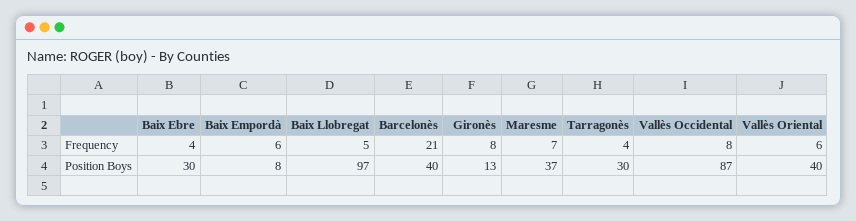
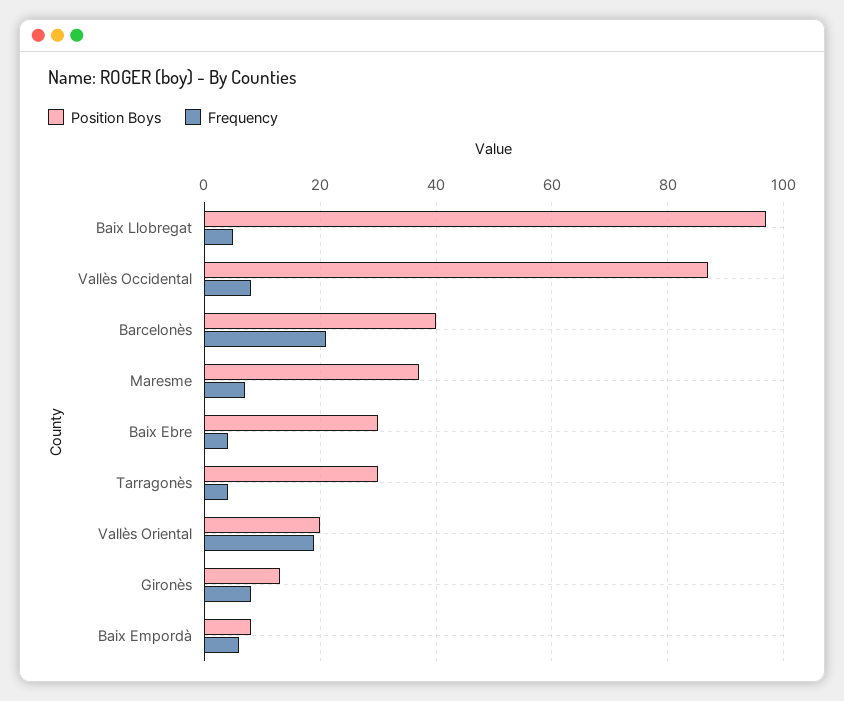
Frequency, Vallès Oriental: 6 -> 20
Position Boys, Vallès Oriental: 40 -> 20

